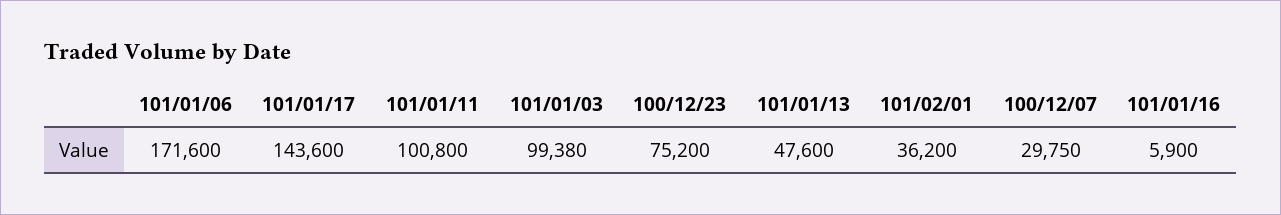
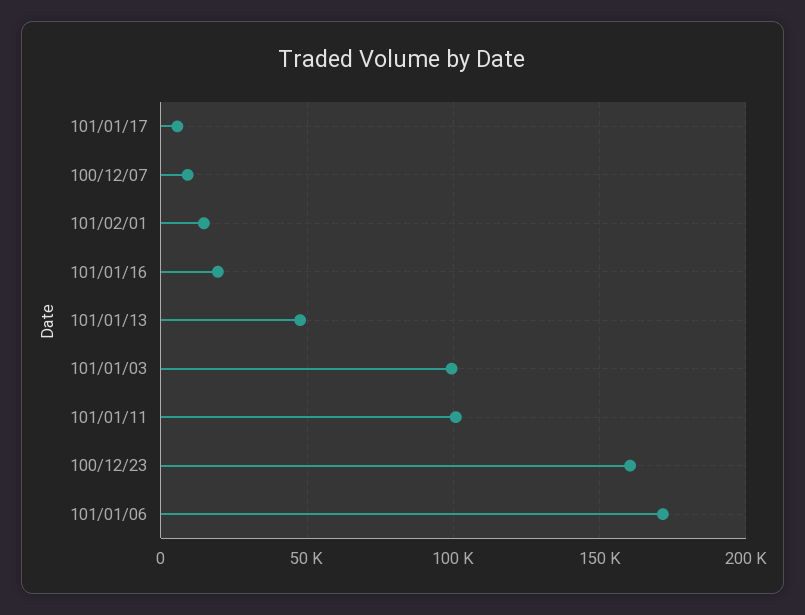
101/01/17: 143600 -> 5000
100/12/23: 75200 -> 160000
101/02/01: 36200 -> 15000
100/12/07: 29750 -> 10000
101/01/16: 5900 -> 20000

